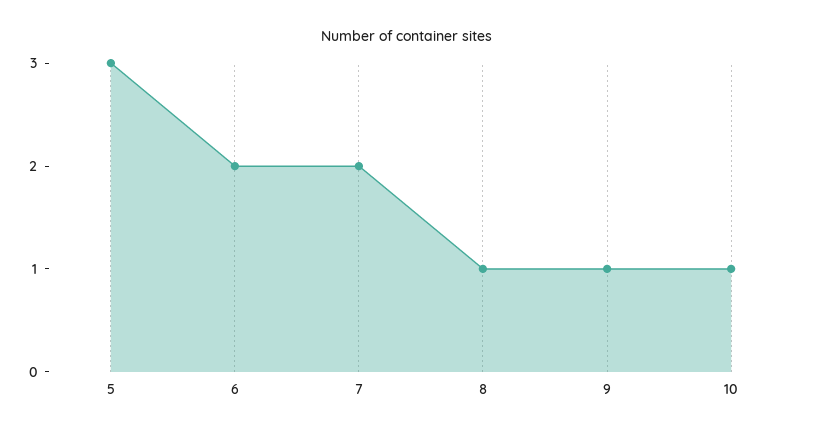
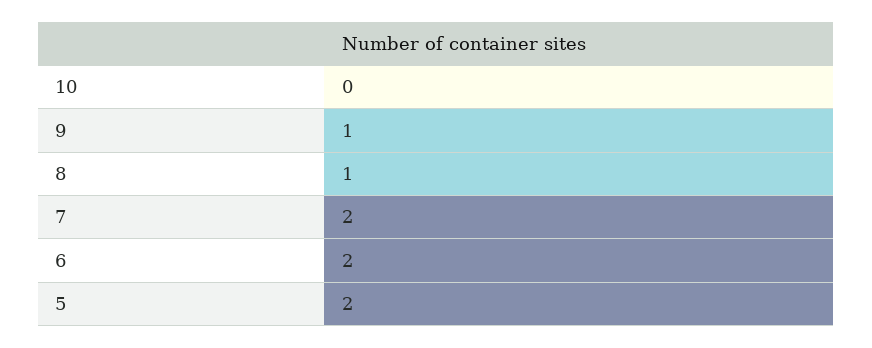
5: 3 -> 2
10: 1 -> 0

